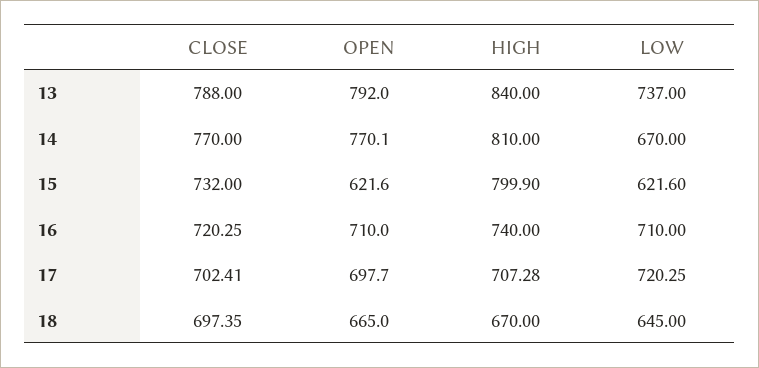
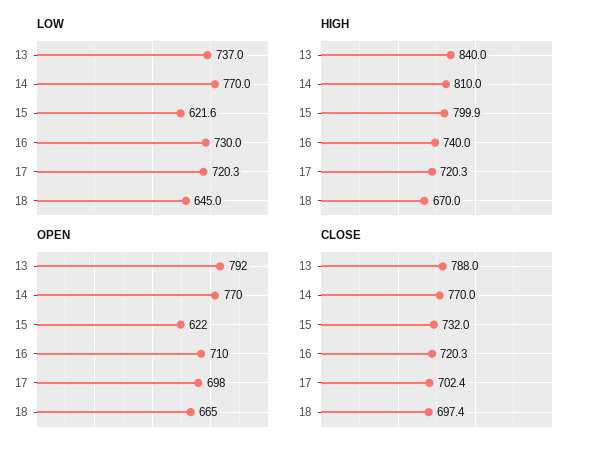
LOW, 14: 670 -> 770
LOW, 16: 710 -> 730
HIGH, 17: 707.28 -> 720.3

